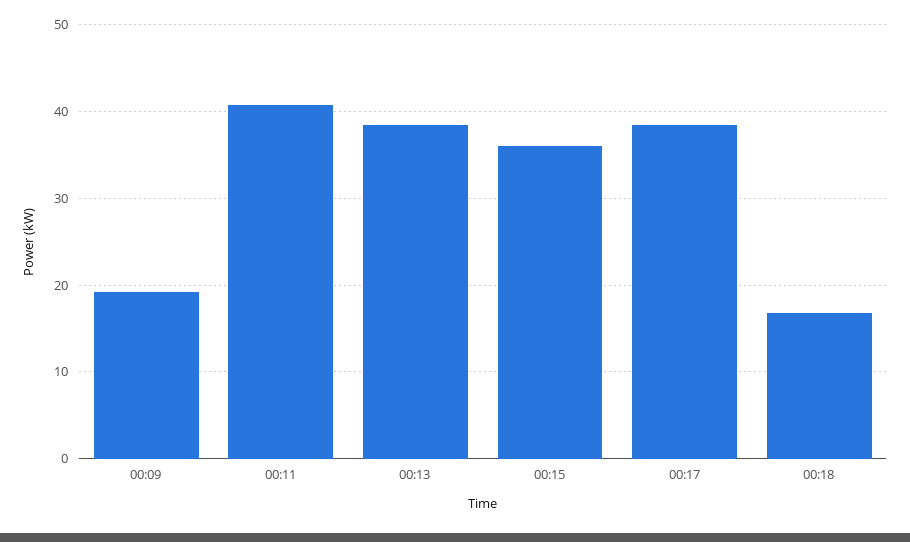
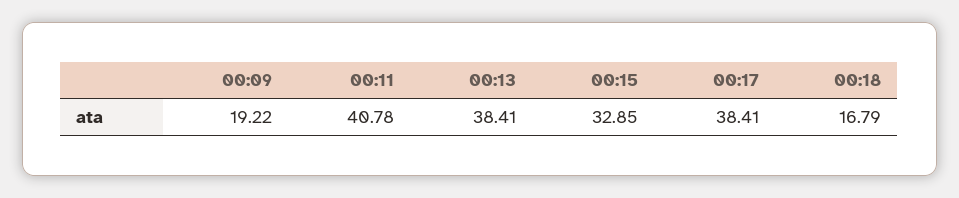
00:15: 36 -> 32.85

